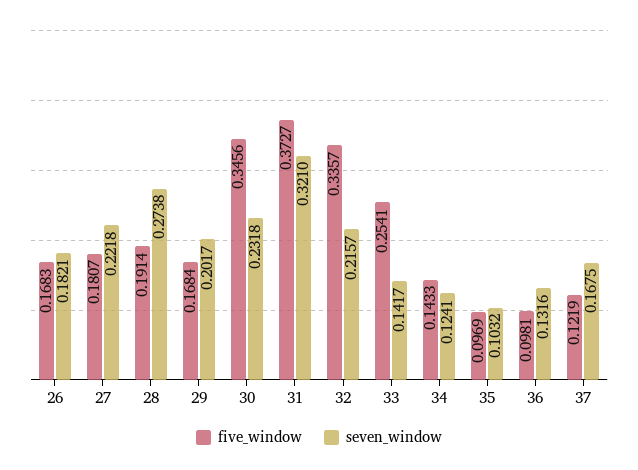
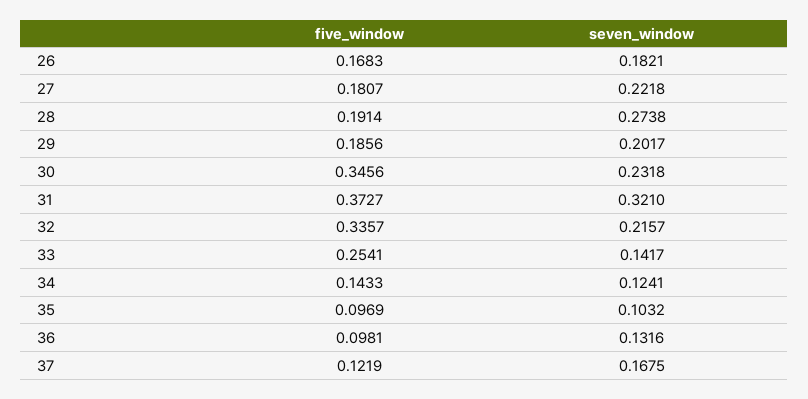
five_window, 29: 0.1684 -> 0.1856

